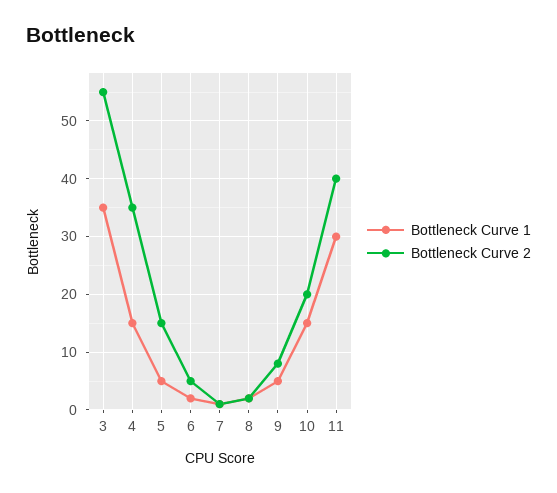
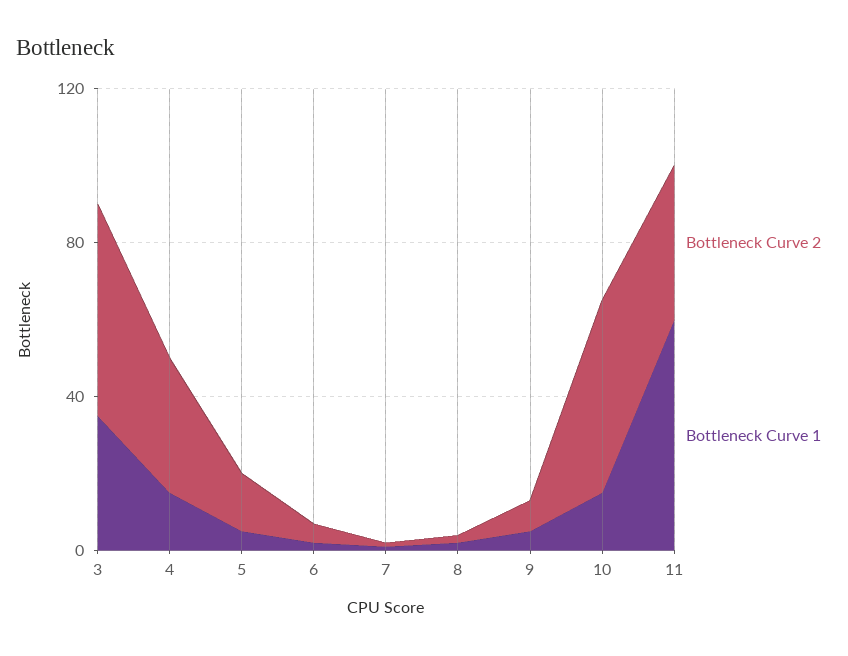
Bottleneck Curve 2, 10: 20 -> 50
Bottleneck Curve 1, 11: 30 -> 60

